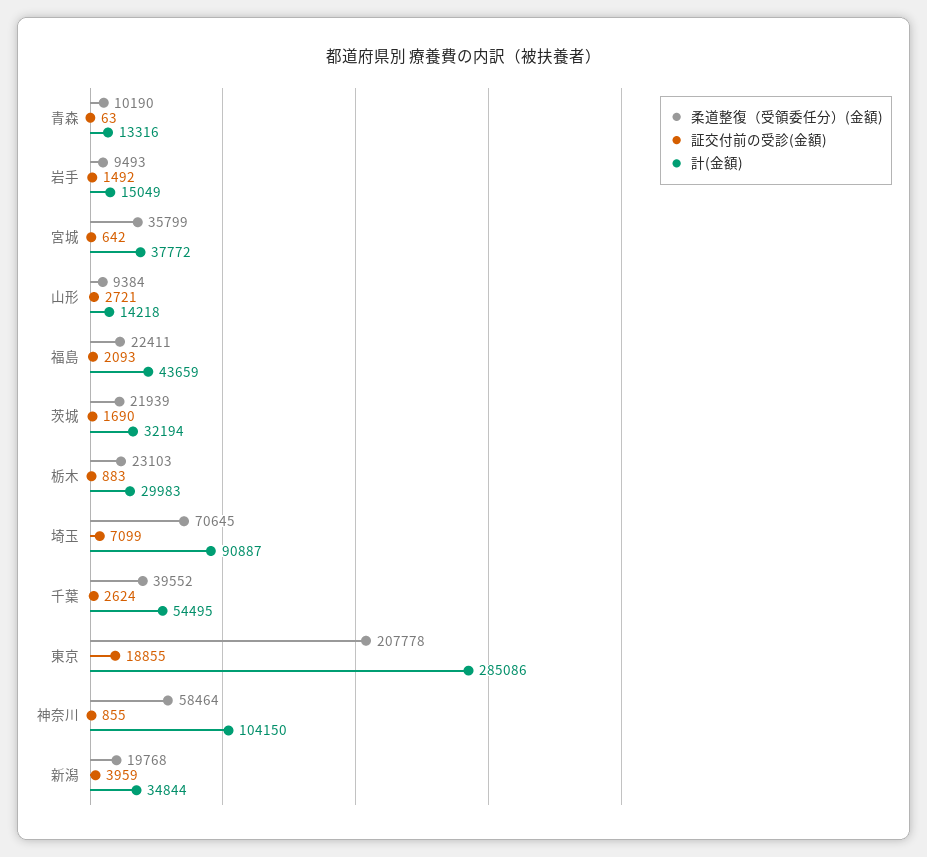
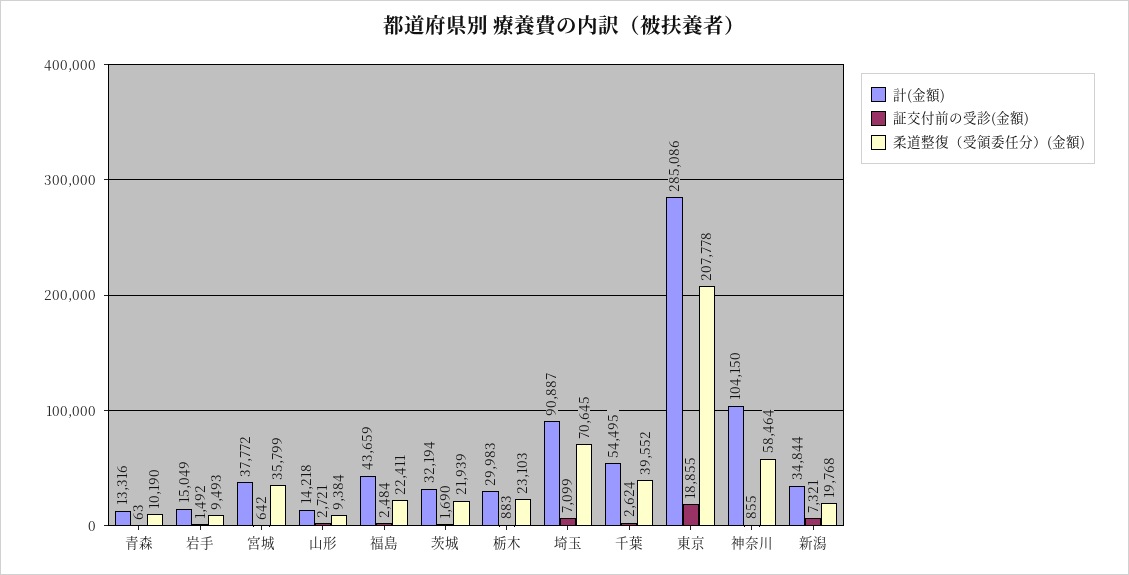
証交付前の受診(金額), 福島: 2093 -> 2484
証交付前の受診(金額), 新潟: 3959 -> 7321

